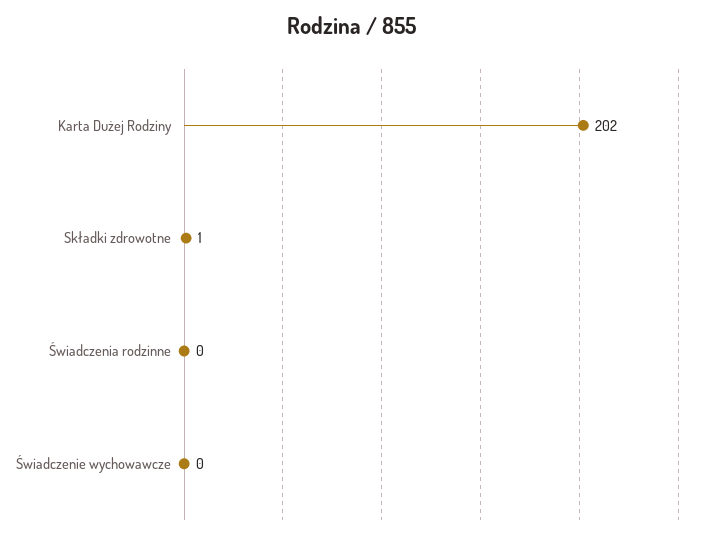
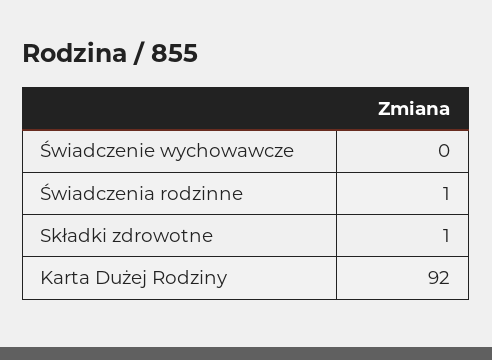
Karta Dużej Rodziny: 202 -> 92
Świadczenia rodzinne: 0 -> 1

